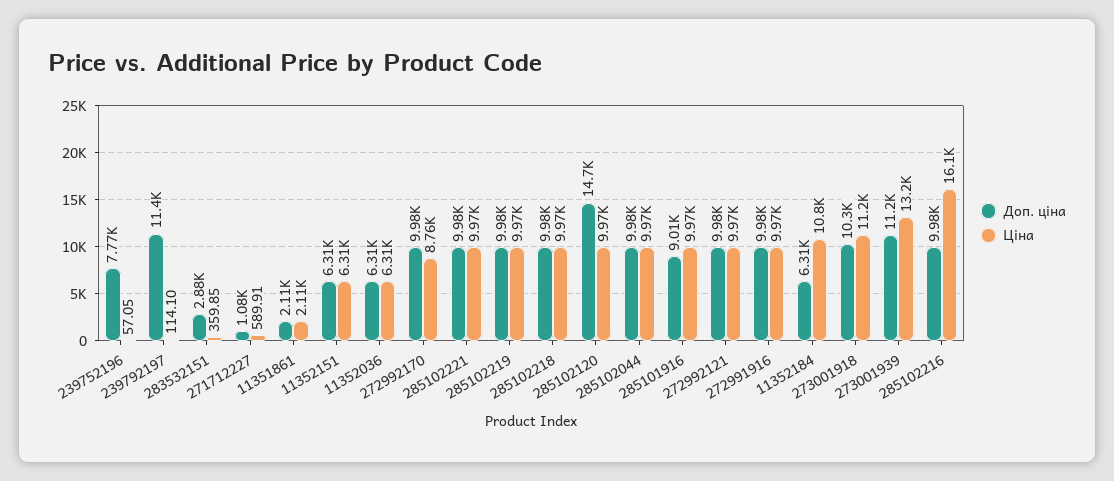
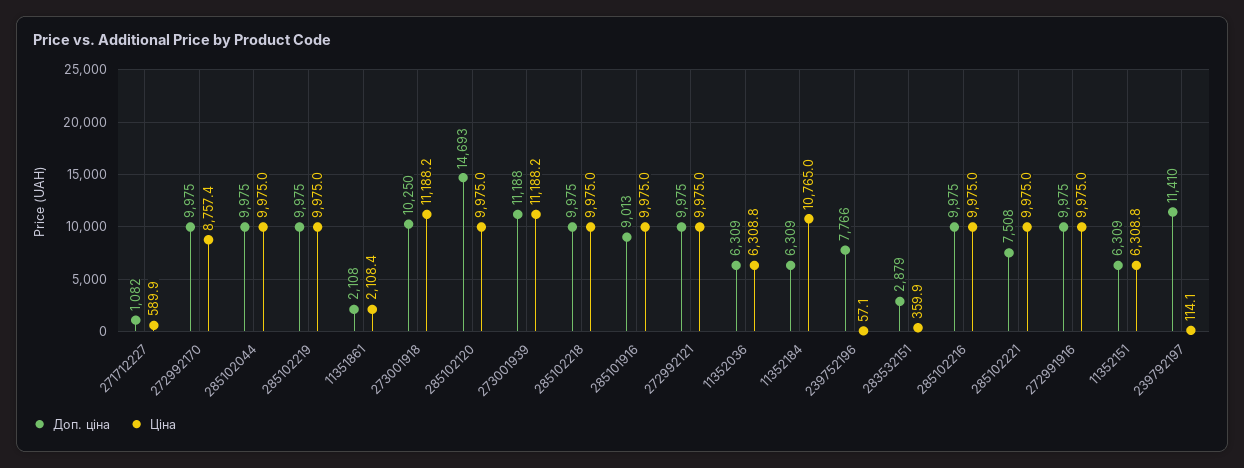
Доп. ціна, 285102221: 9980 -> 7508
Ціна, 273001939: 13200 -> 11188.2
Ціна, 285102216: 16100 -> 9975

